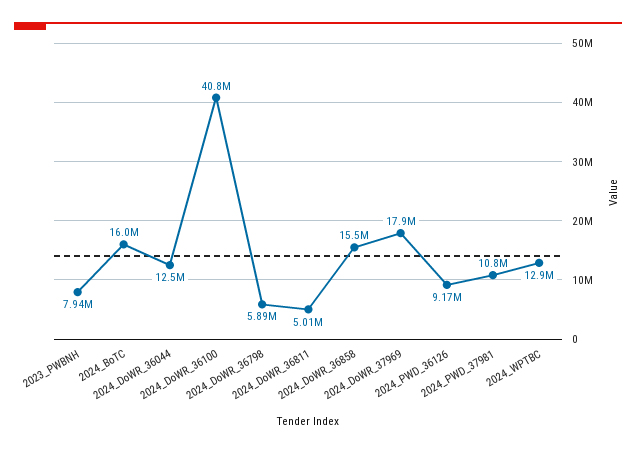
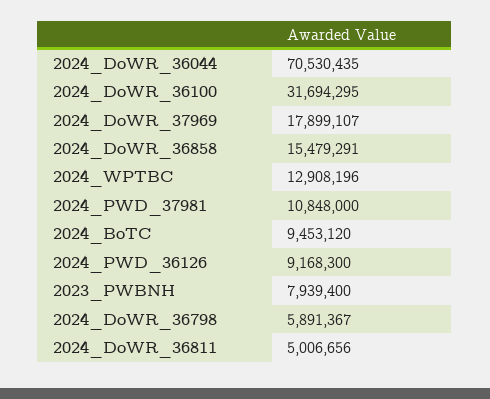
2024_BoTC: 16000000 -> 9453120
2024_DoWR_36044: 12500000 -> 70530435
2024_DoWR_36100: 40800000 -> 31694295

